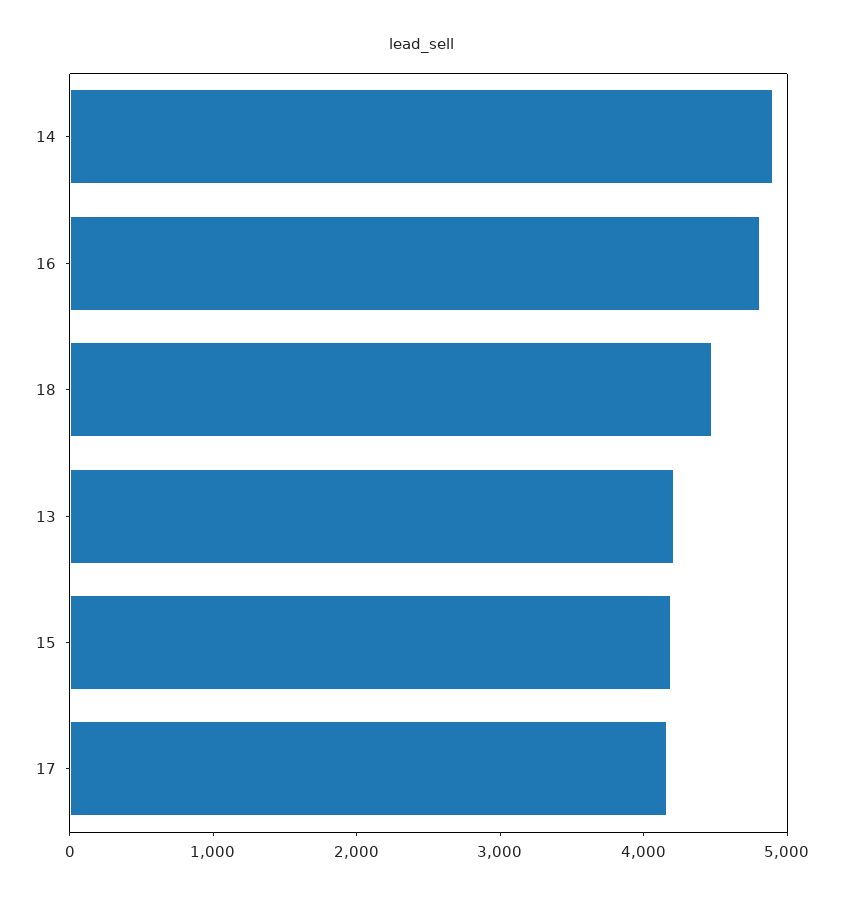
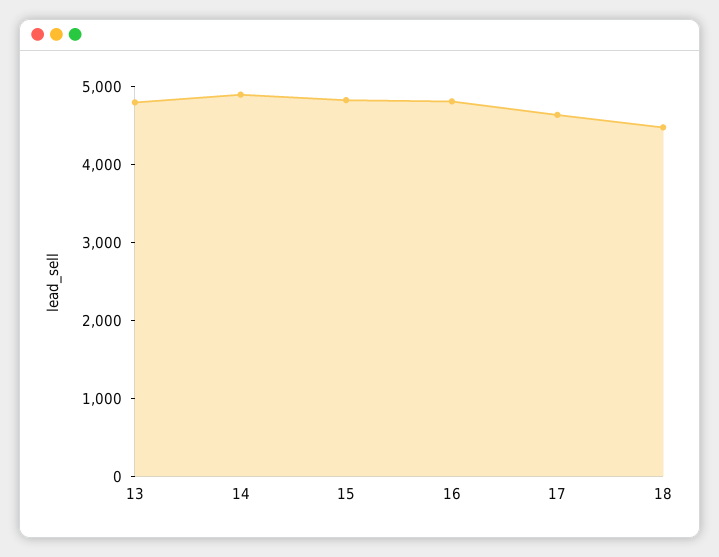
13: 4200 -> 4800
15: 4200 -> 4800
17: 4200 -> 4600

